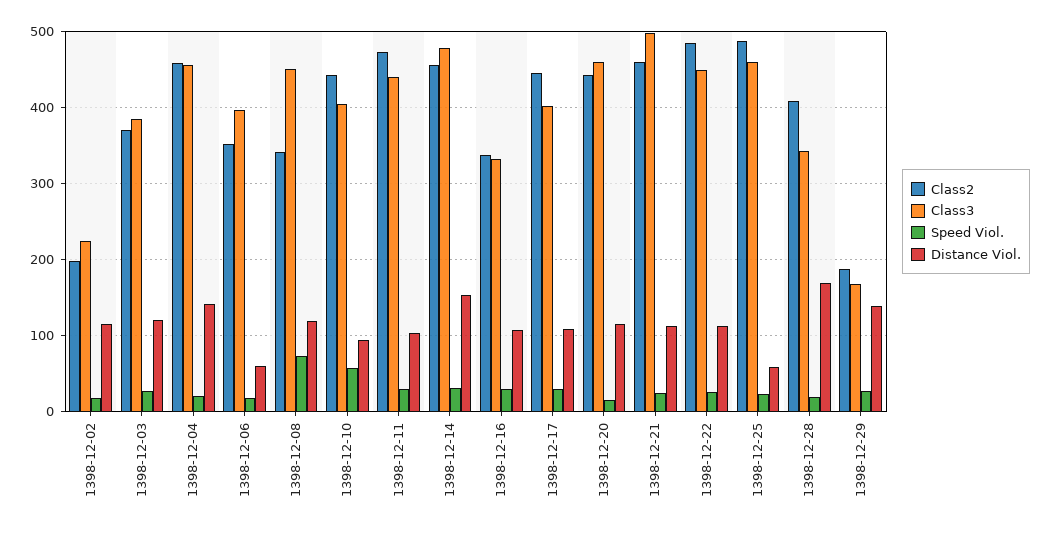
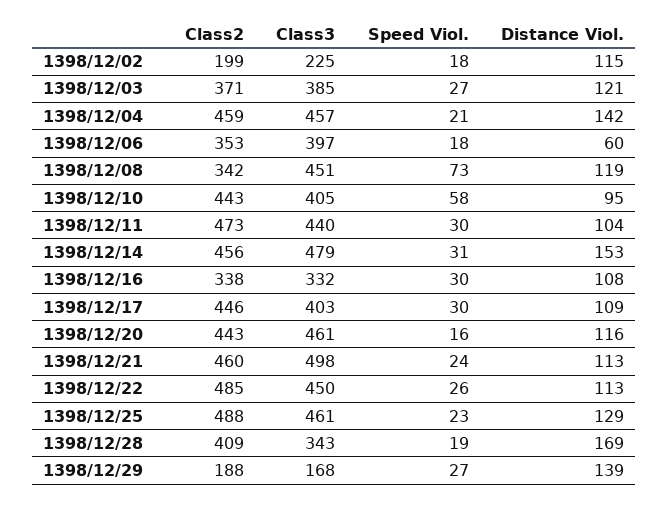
Distance Viol., 1398-12-25: 60 -> 129

